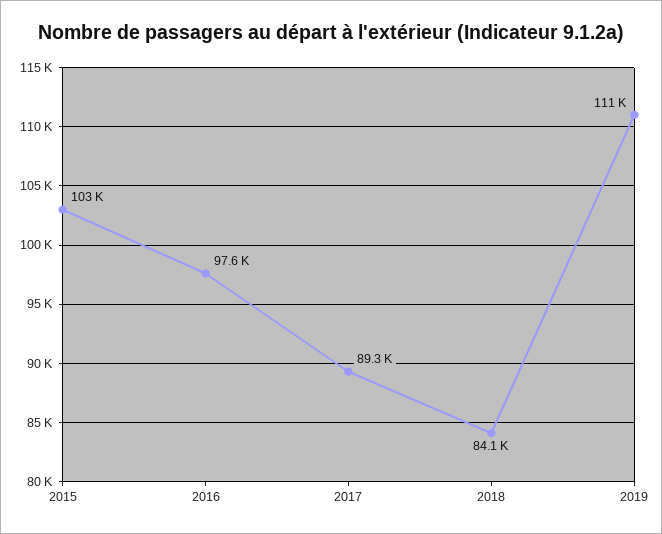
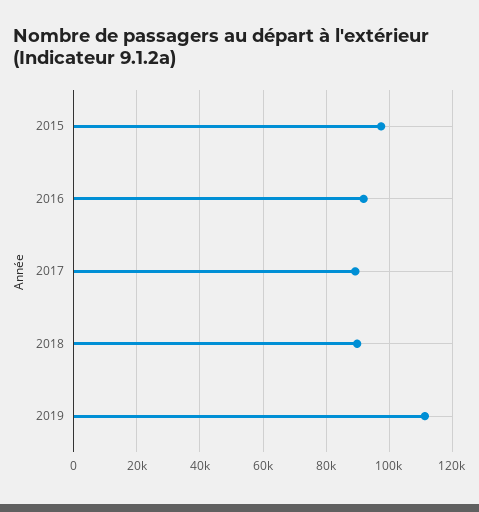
2015: 103000 -> 98000
2016: 97600 -> 92000
2018: 84100 -> 90000

